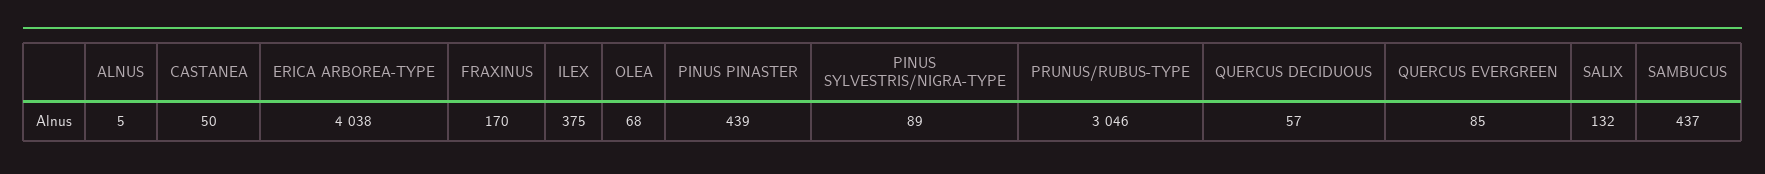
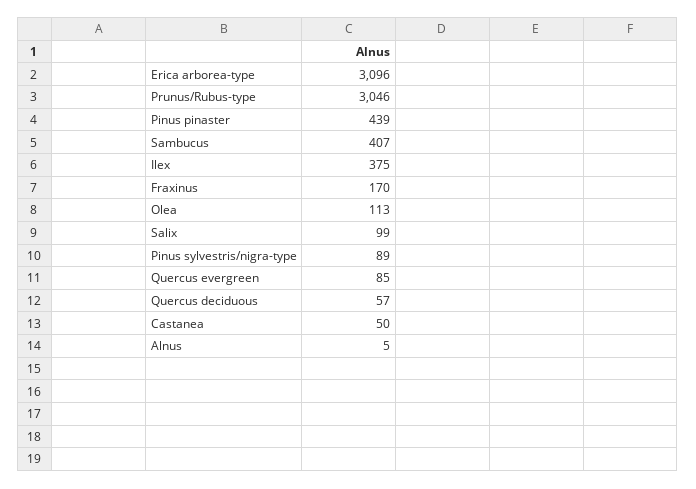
ERICA ARBOREA-TYPE: 4038 -> 3096
OLEA: 68 -> 113
SALIX: 132 -> 99
SAMBUCUS: 437 -> 407

